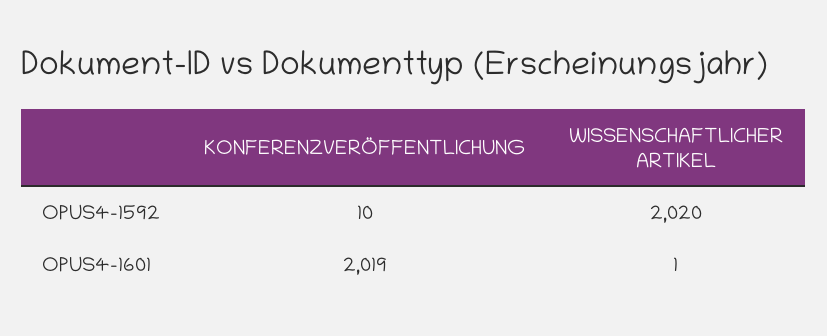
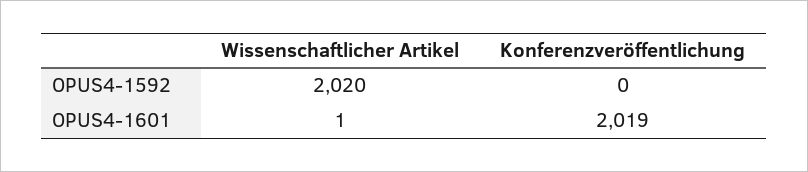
KONFERENZVERÖFFENTLICHUNG, OPUS4-1592: 10 -> 0

